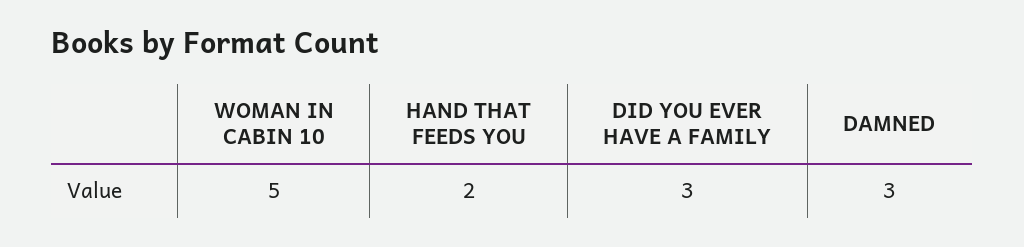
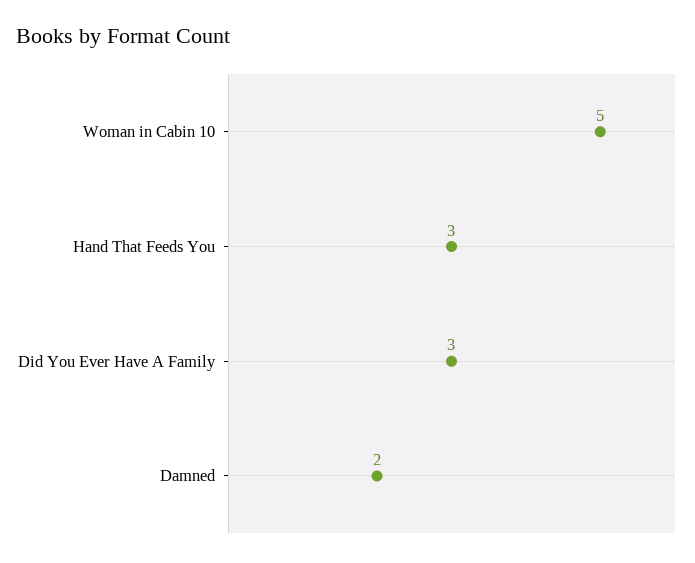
HAND THAT FEEDS YOU: 2 -> 3
DAMNED: 3 -> 2

